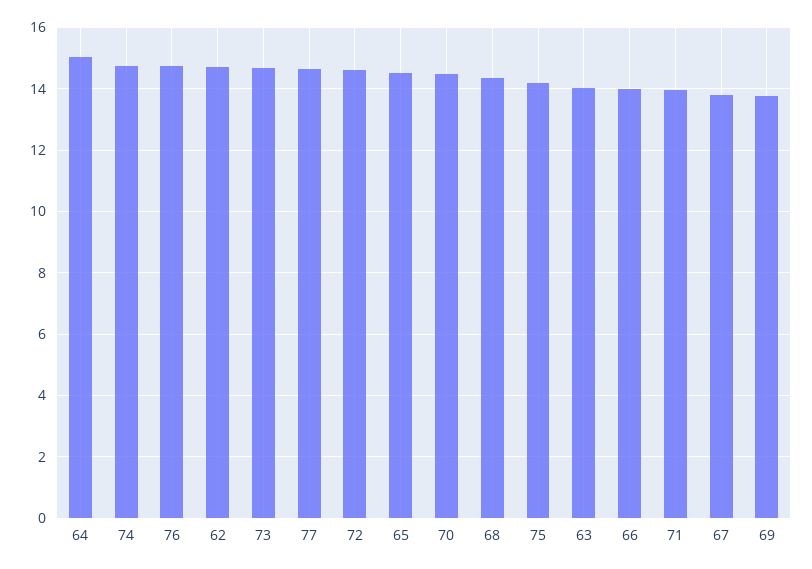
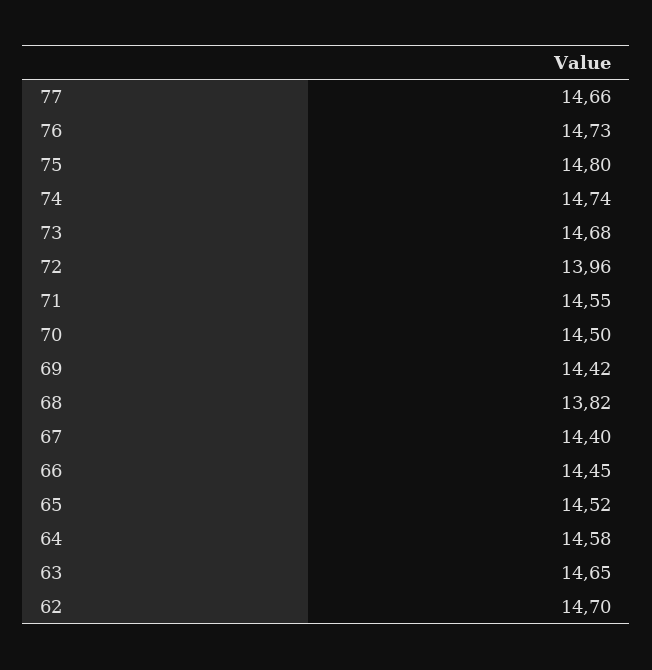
64: 15 -> 14.58
72: 14.6 -> 13.96
68: 14.4 -> 13.82
75: 14.2 -> 14.8
63: 14 -> 14.65
66: 14 -> 14.45
71: 14 -> 14.55
67: 13.8 -> 14.4
69: 13.8 -> 14.42

